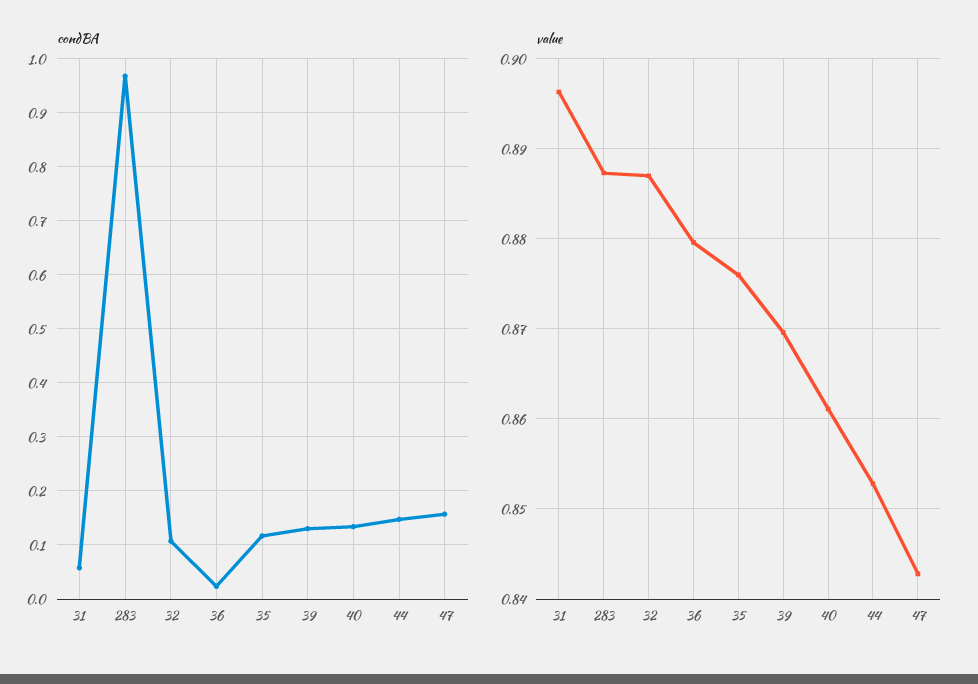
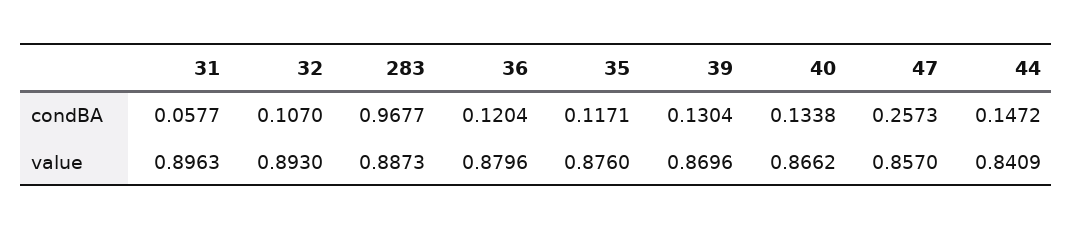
condBA, 36: 0.02 -> 0.1204
condBA, 47: 0.16 -> 0.2573
value, 32: 0.887 -> 0.893
value, 40: 0.861 -> 0.8662
value, 44: 0.853 -> 0.8409
value, 47: 0.843 -> 0.857

